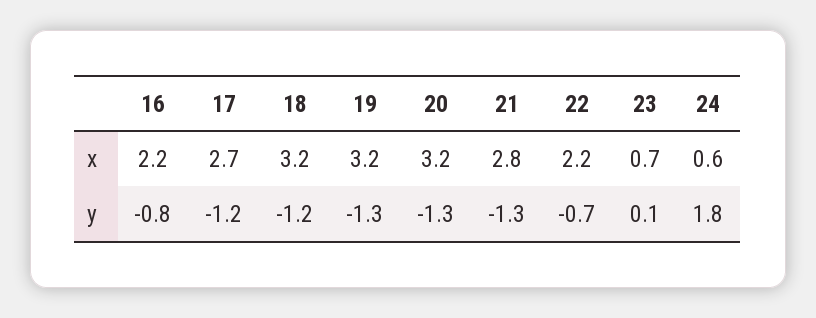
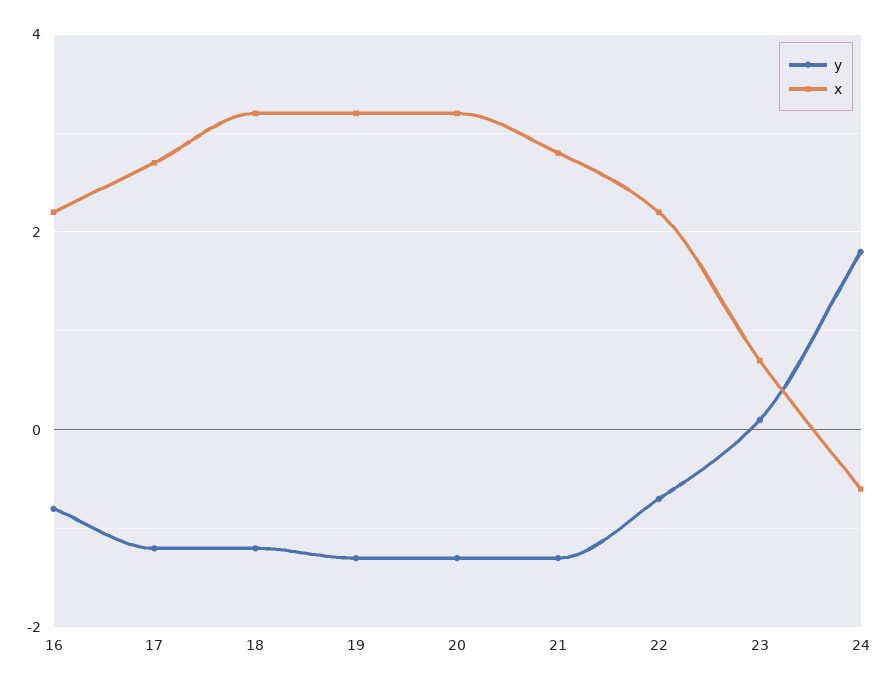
x, 24: 0.6 -> -0.5

